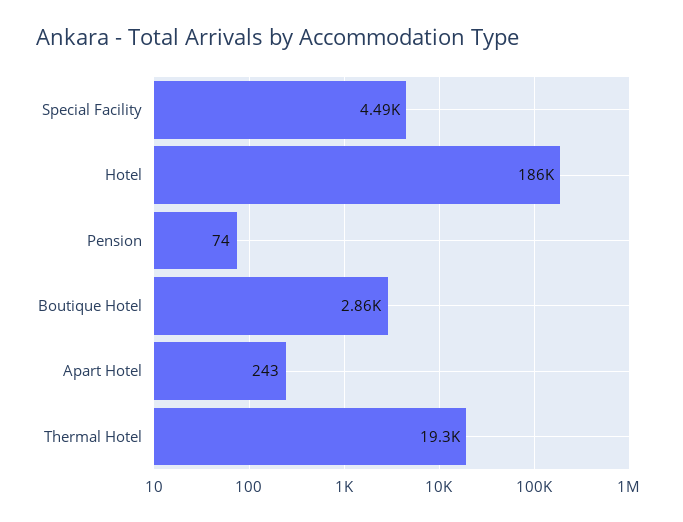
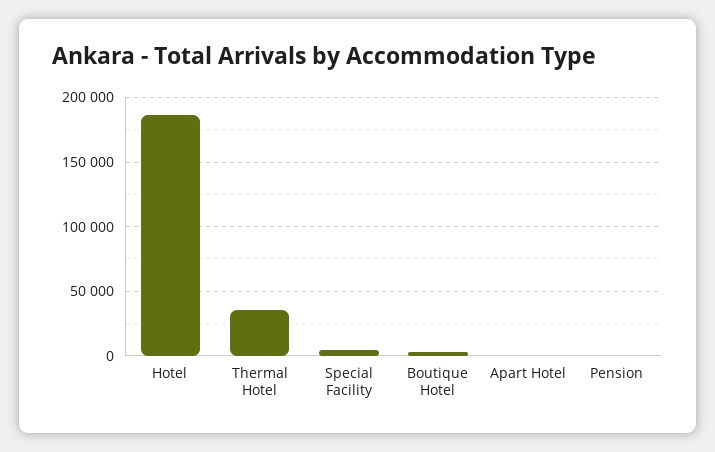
Thermal Hotel: 19300 -> 35000

